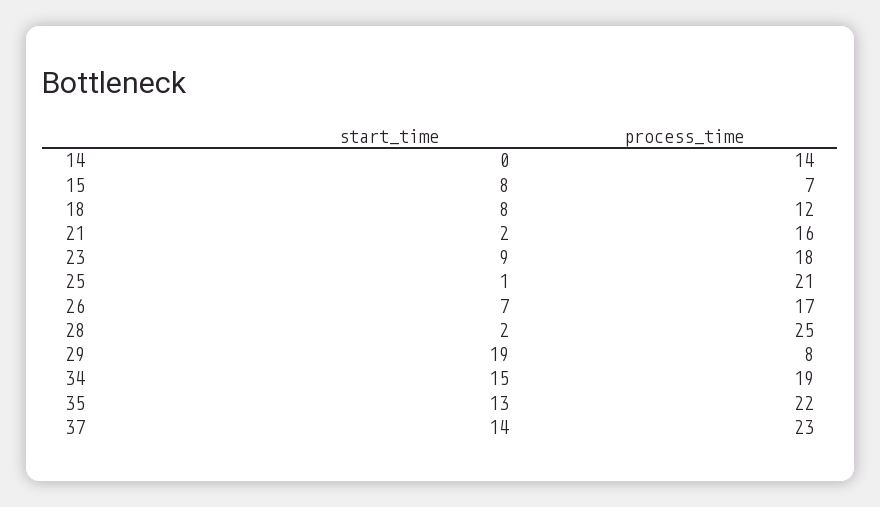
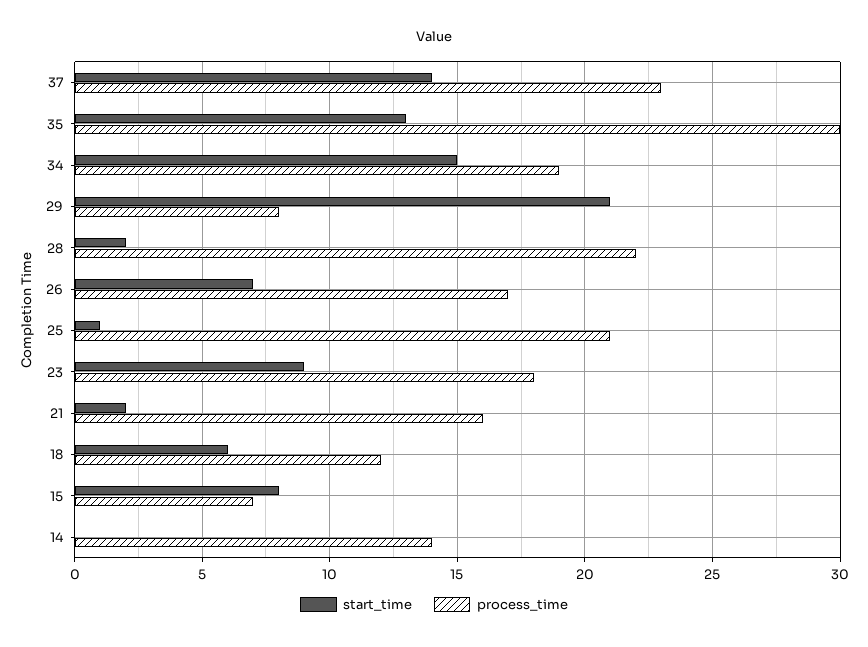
start_time, 18: 8 -> 6
process_time, 28: 25 -> 22
start_time, 29: 19 -> 21
process_time, 35: 22 -> 30

